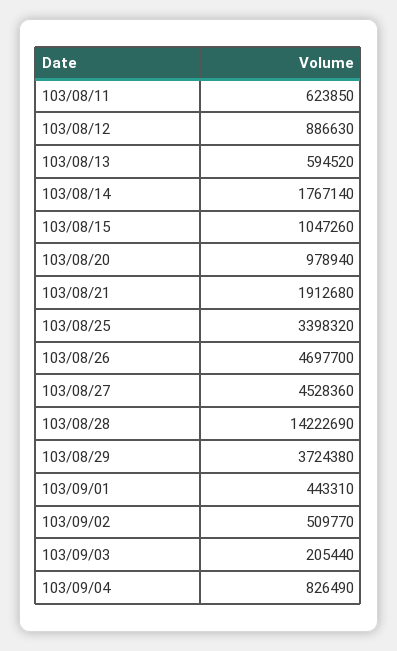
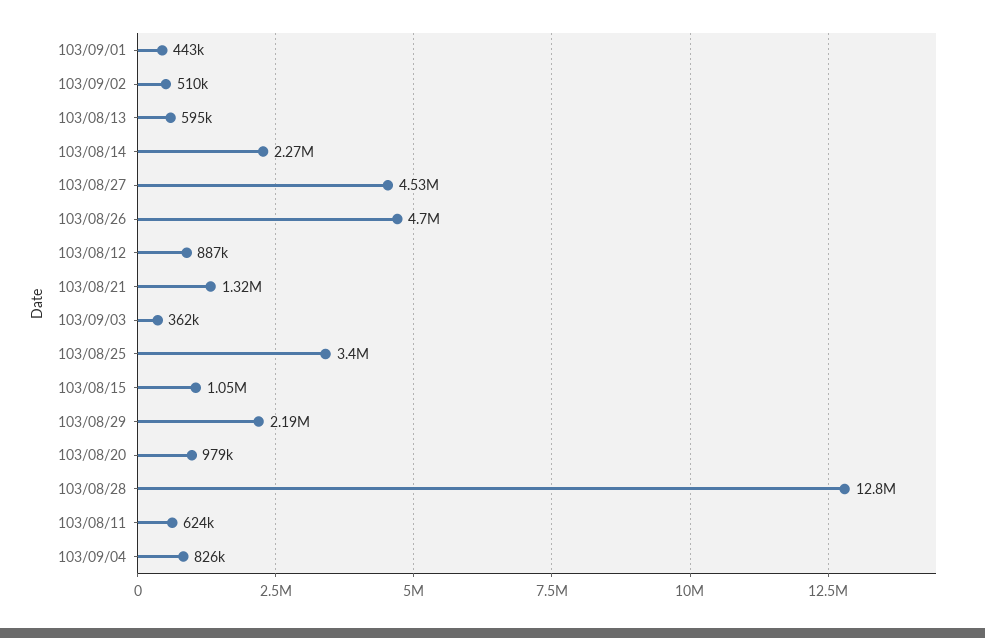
103/08/14: 1767140 -> 2270000
103/08/21: 1912680 -> 1320000
103/08/28: 14222690 -> 12800000
103/08/29: 3724380 -> 2190000
103/09/03: 205440 -> 362000

